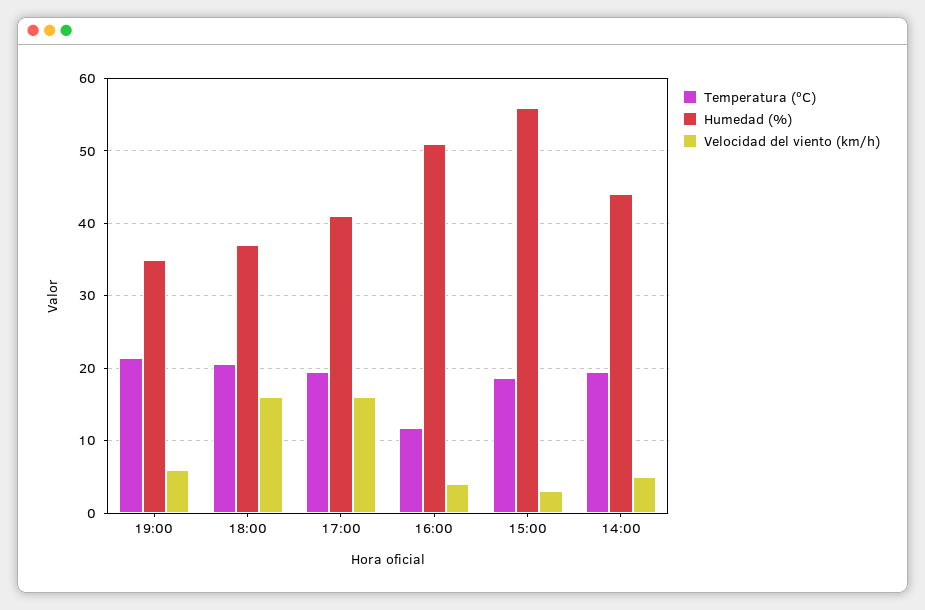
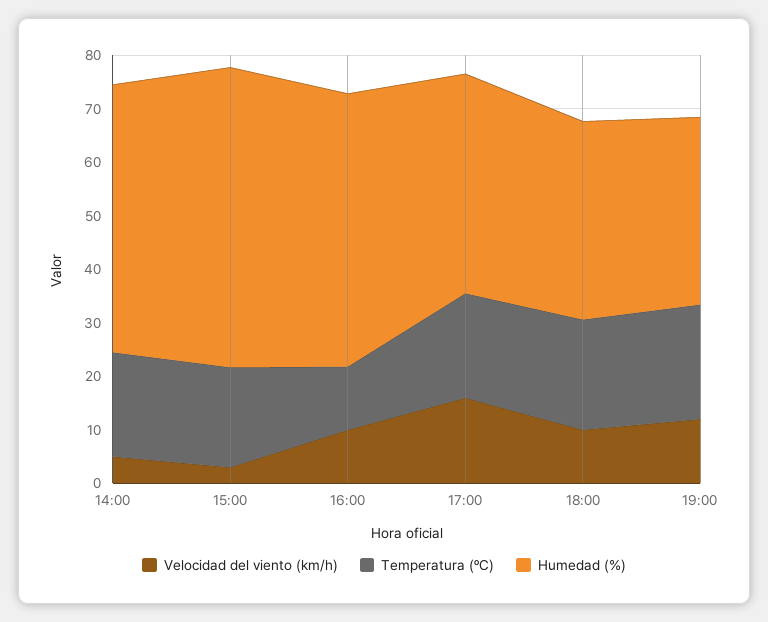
Velocidad del viento (km/h), 19:00: 6 -> 12
Velocidad del viento (km/h), 18:00: 16 -> 10
Velocidad del viento (km/h), 16:00: 4 -> 10
Humedad (%), 14:00: 44 -> 50

